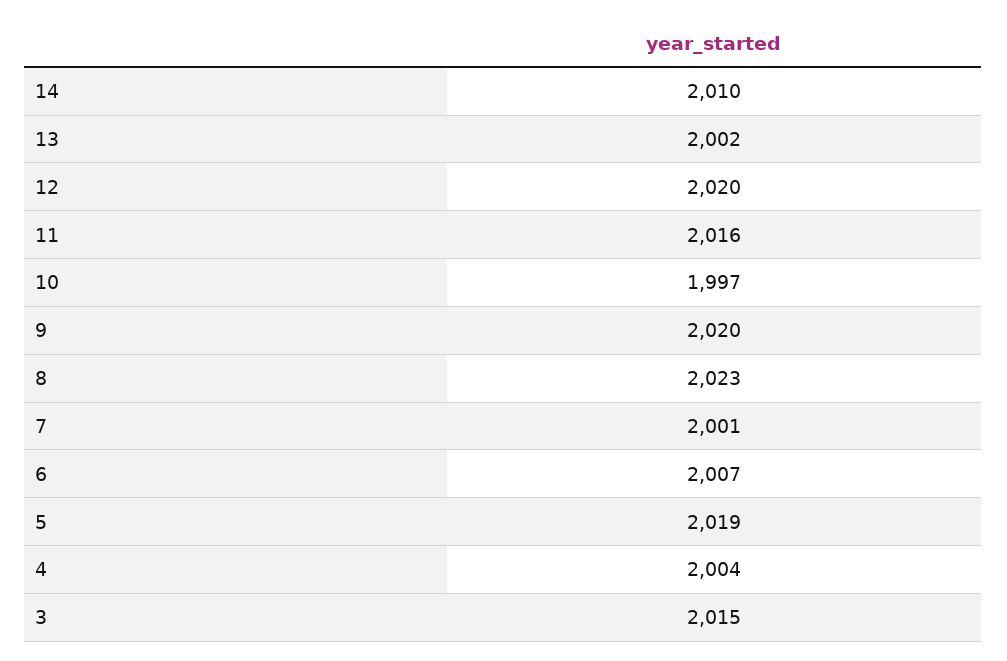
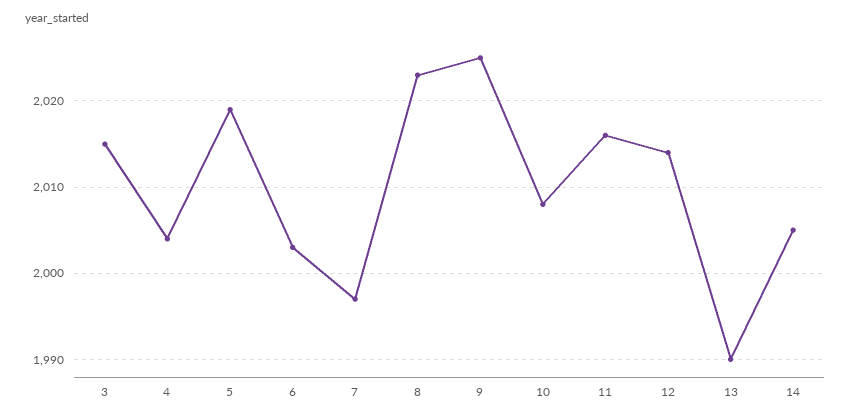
14: 2010 -> 2005
13: 2002 -> 1990
12: 2020 -> 2014
10: 1997 -> 2008
9: 2020 -> 2025
7: 2001 -> 1997
6: 2007 -> 2003

